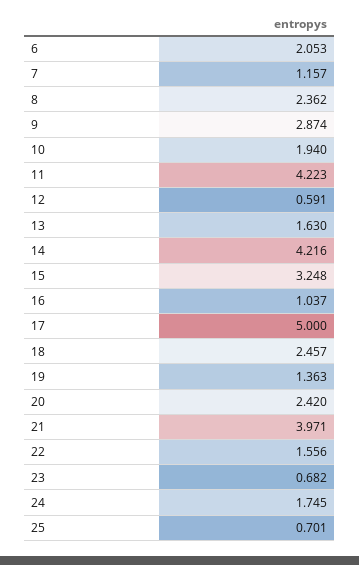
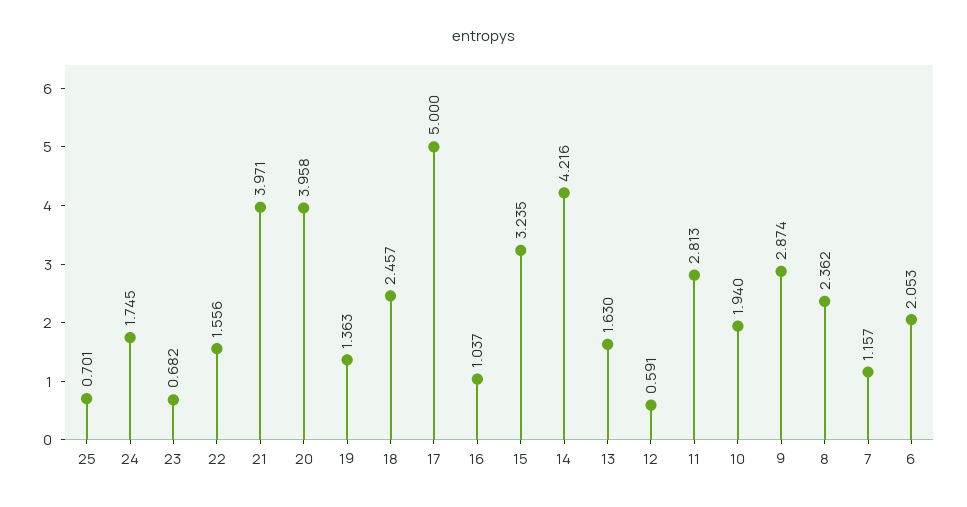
11: 4.223 -> 2.813
15: 3.248 -> 3.235
20: 2.42 -> 3.958

